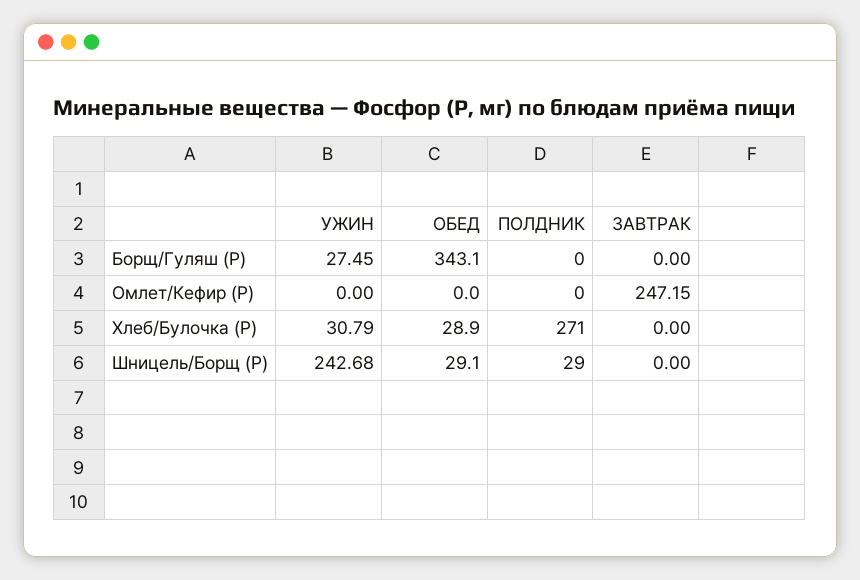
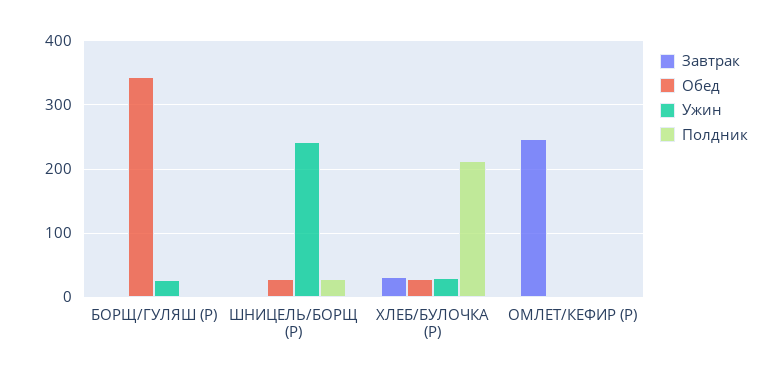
ПОЛДНИК, Хлеб/Булочка (Р): 271 -> 210
ЗАВТРАК, Хлеб/Булочка (Р): 0 -> 30

